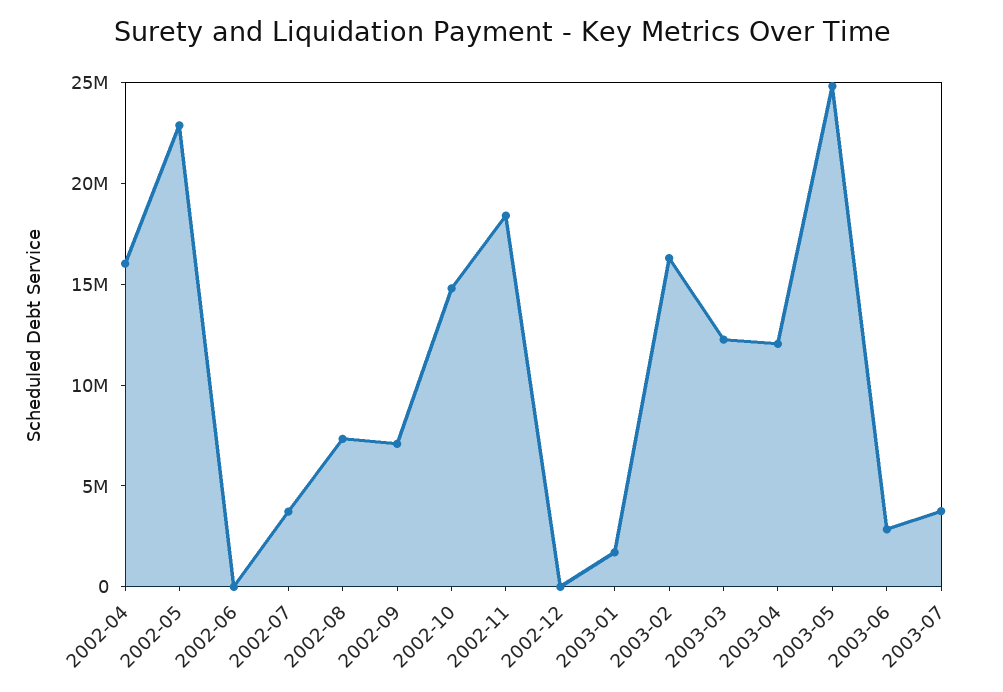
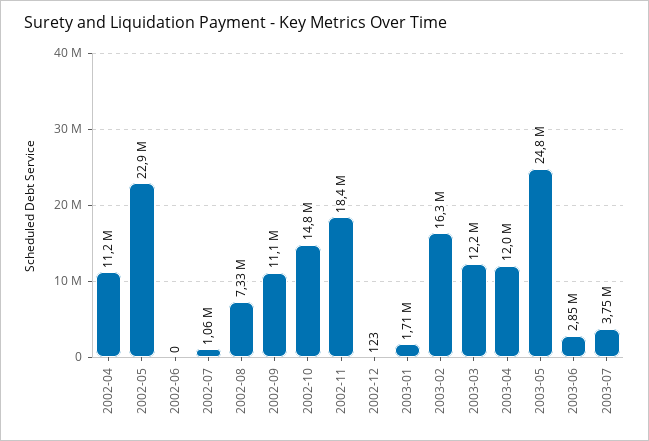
2002-04: 16000000 -> 11200000
2002-07: 4000000 -> 1060000
2002-09: 7000000 -> 11100000

